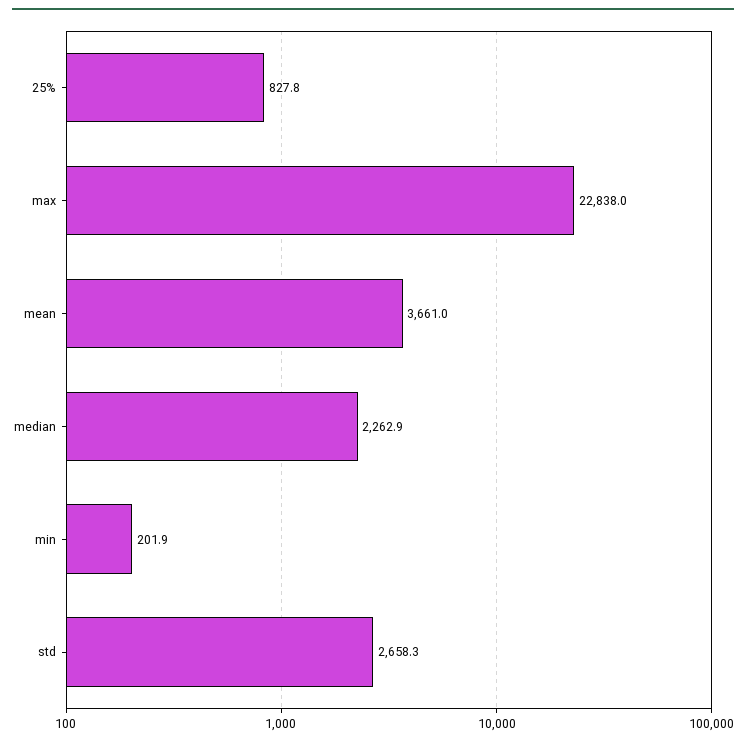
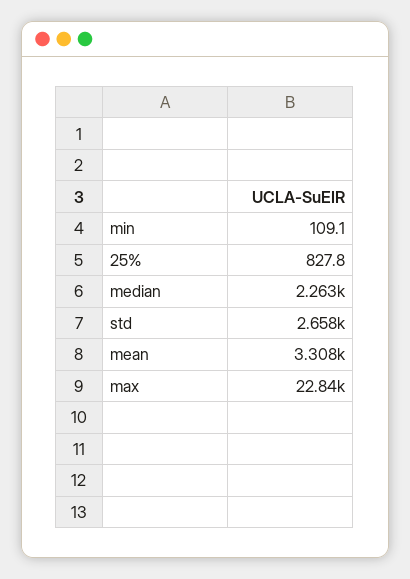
mean: 3661 -> 3308
min: 201.9 -> 109.1

